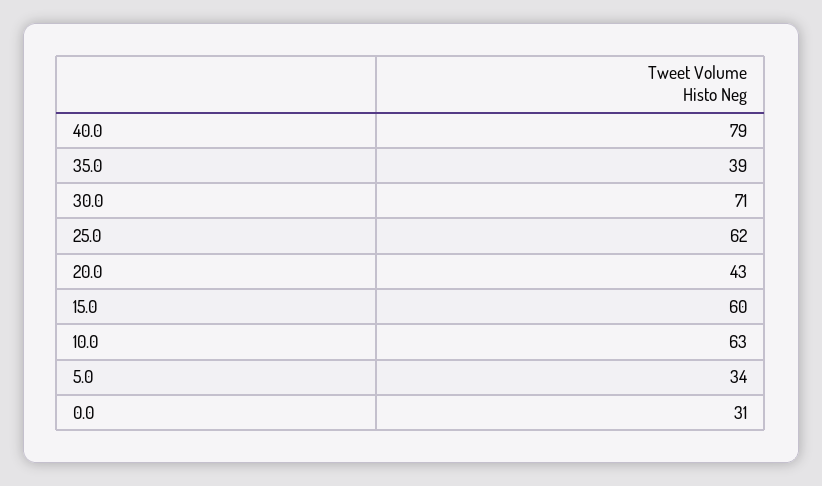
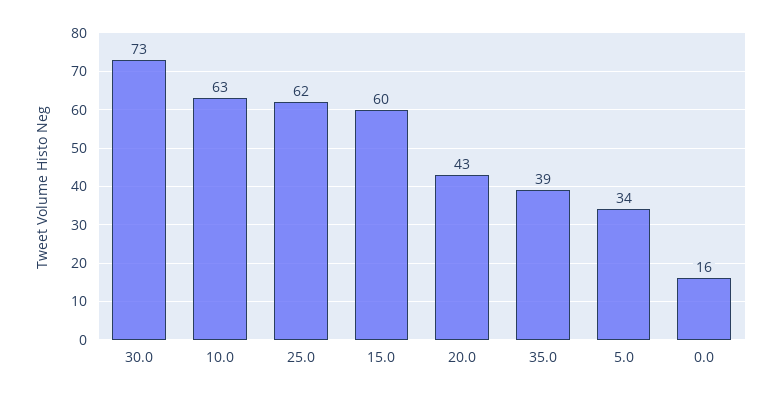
40.0: 79 -> none
30.0: 71 -> 73
0.0: 31 -> 16

